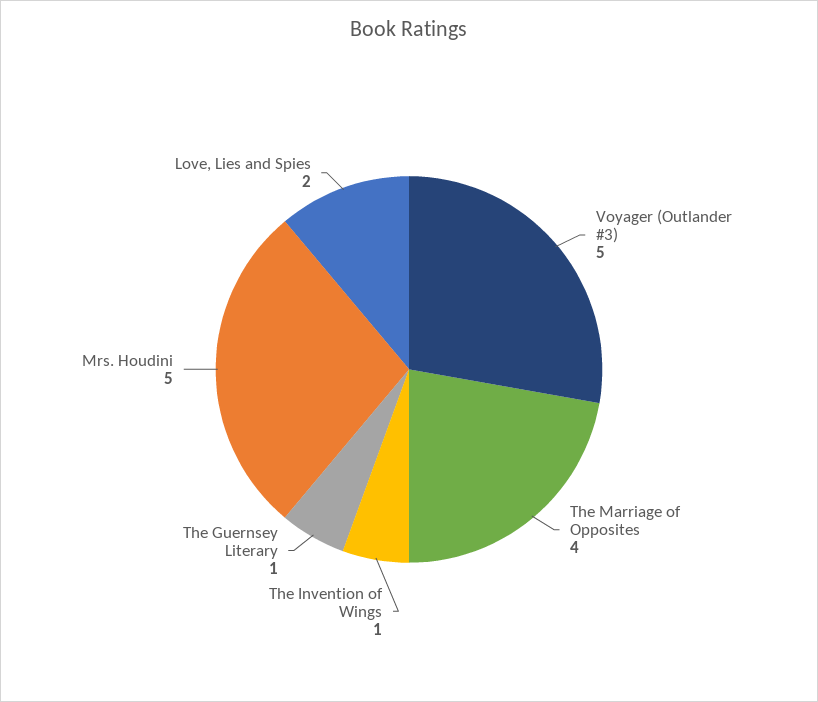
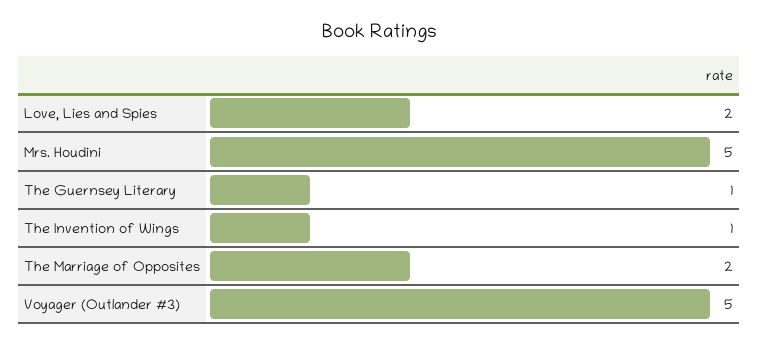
The Marriage of Opposites: 4 -> 2

